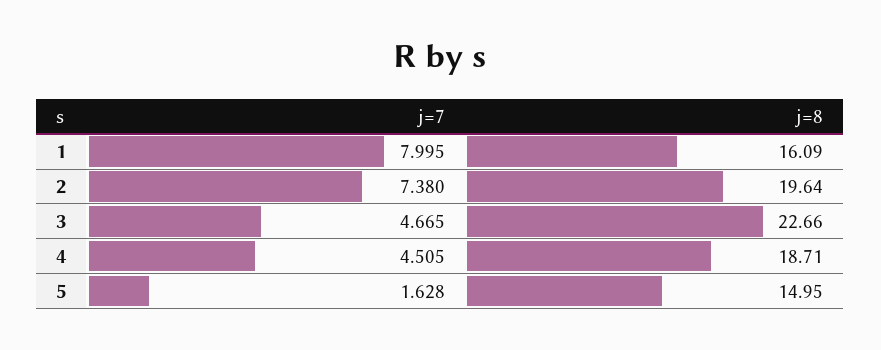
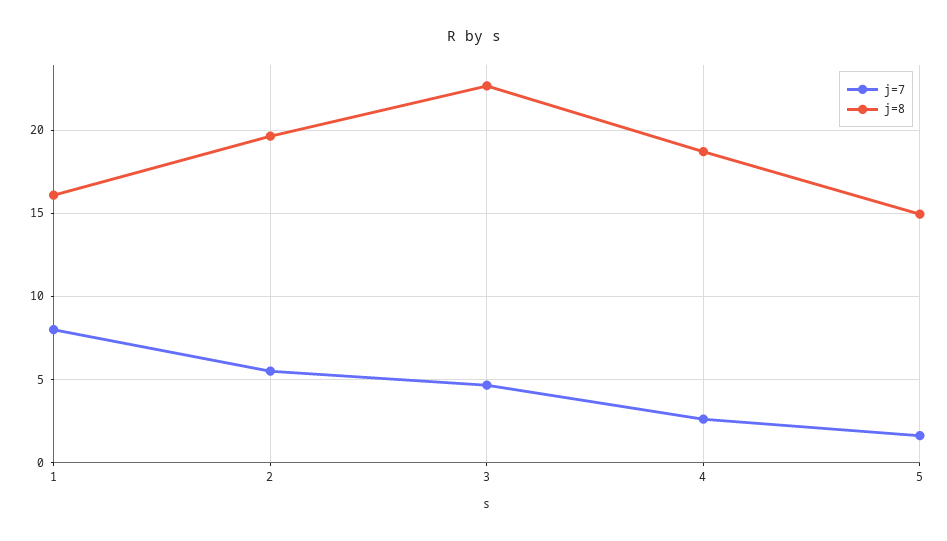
j=7, 2: 7.38 -> 5.5
j=7, 4: 4.505 -> 2.5

